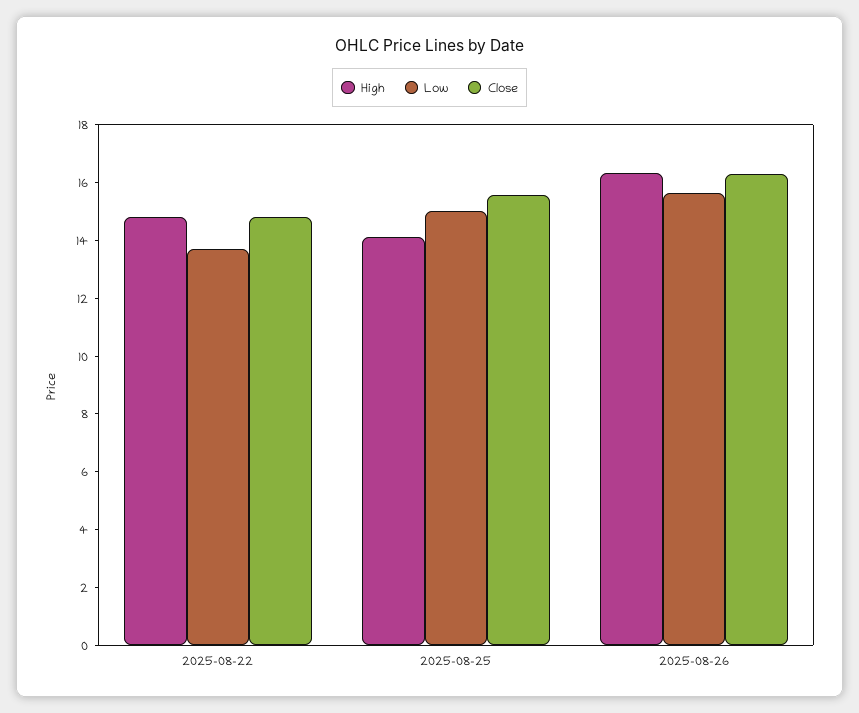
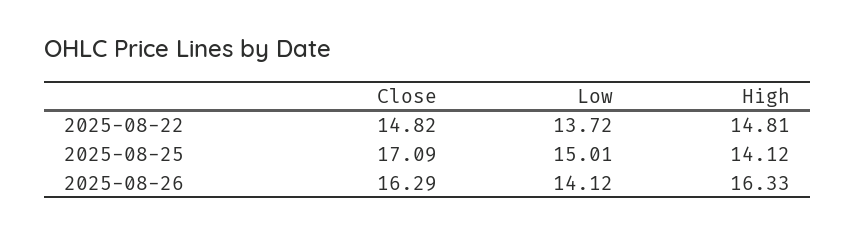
Close, 2025-08-25: 15.5 -> 17.09
Low, 2025-08-26: 15.5 -> 14.12

